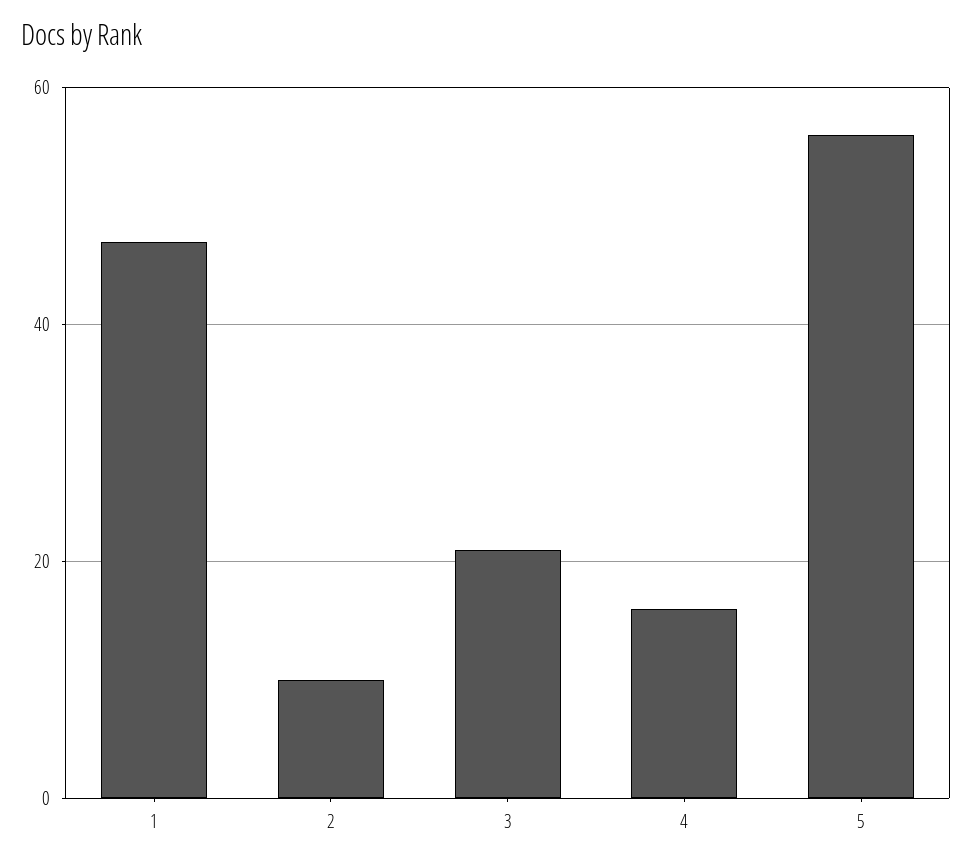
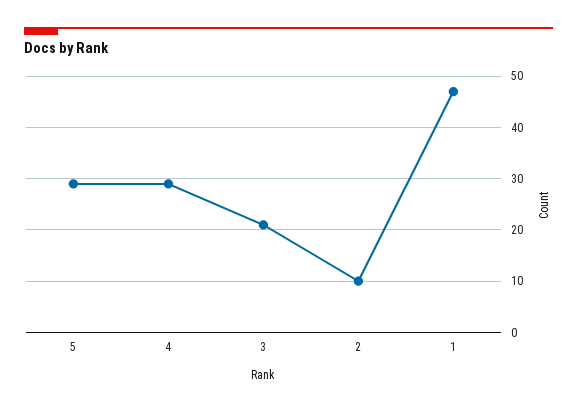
4: 15 -> 30
5: 55 -> 30

